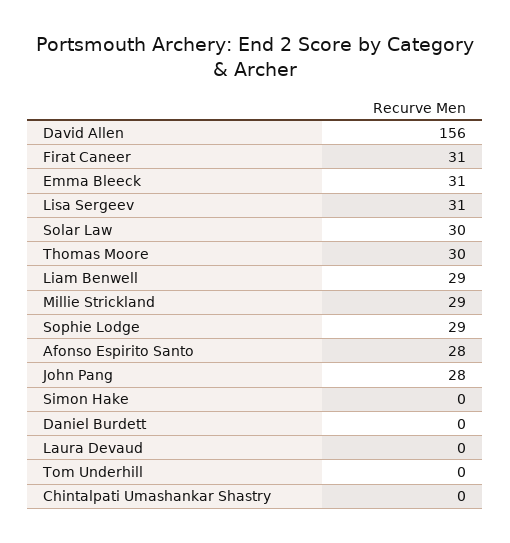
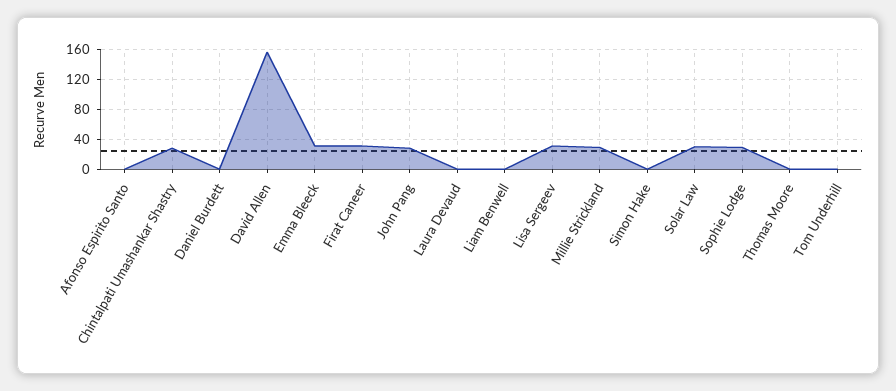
Thomas Moore: 30 -> 0
Liam Benwell: 29 -> 0
Afonso Espirito Santo: 28 -> 0
Chintalpati Umashankar Shastry: 0 -> 30

